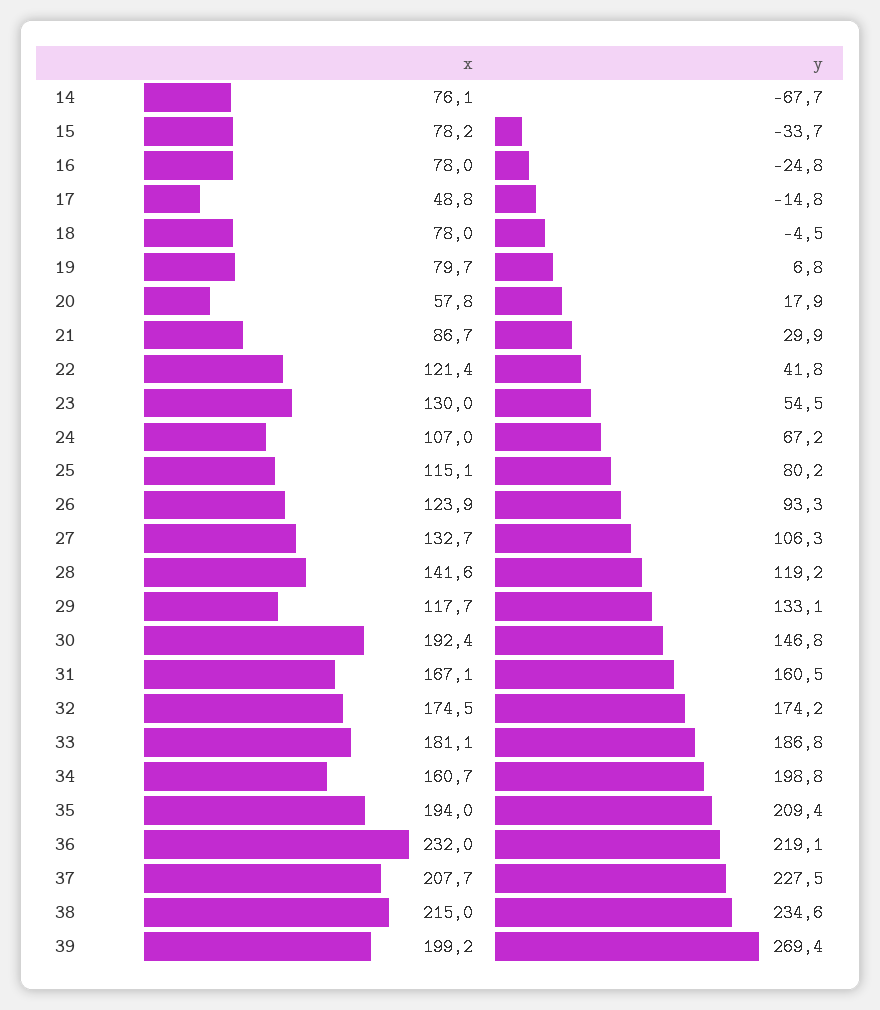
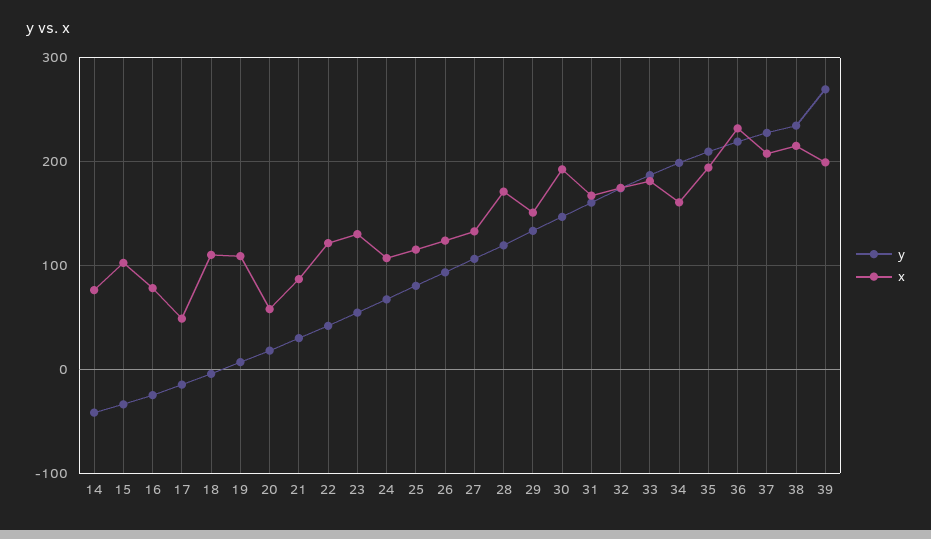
y, 14: -67.7 -> -40
x, 15: 78.2 -> 100
x, 18: 78 -> 110
x, 19: 79.7 -> 110
x, 28: 141.6 -> 170
x, 29: 117.7 -> 150

